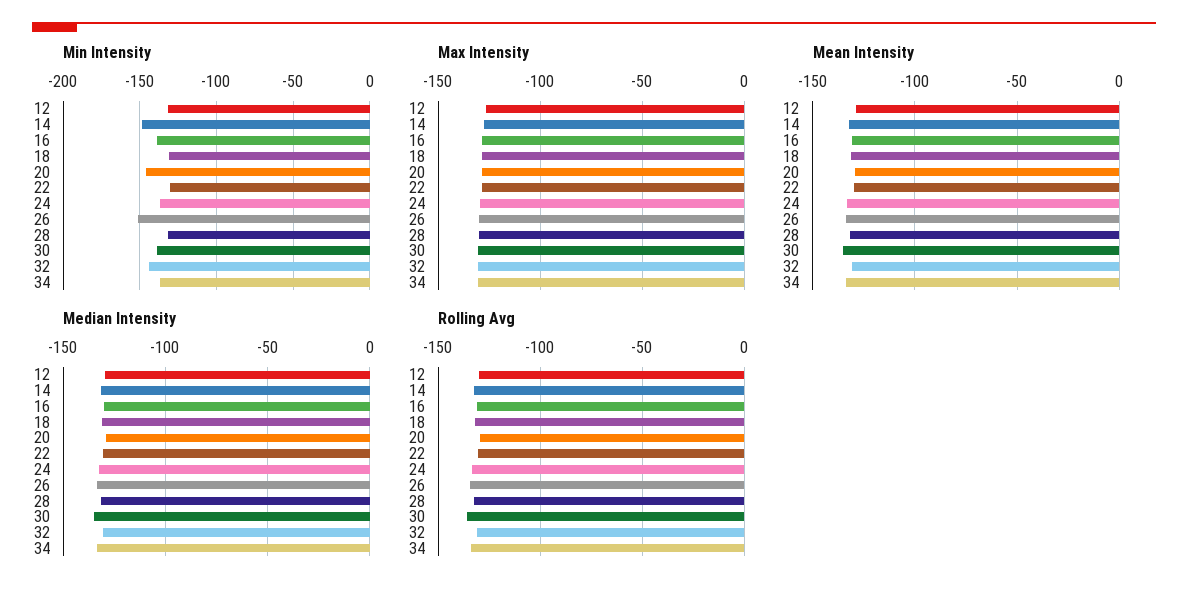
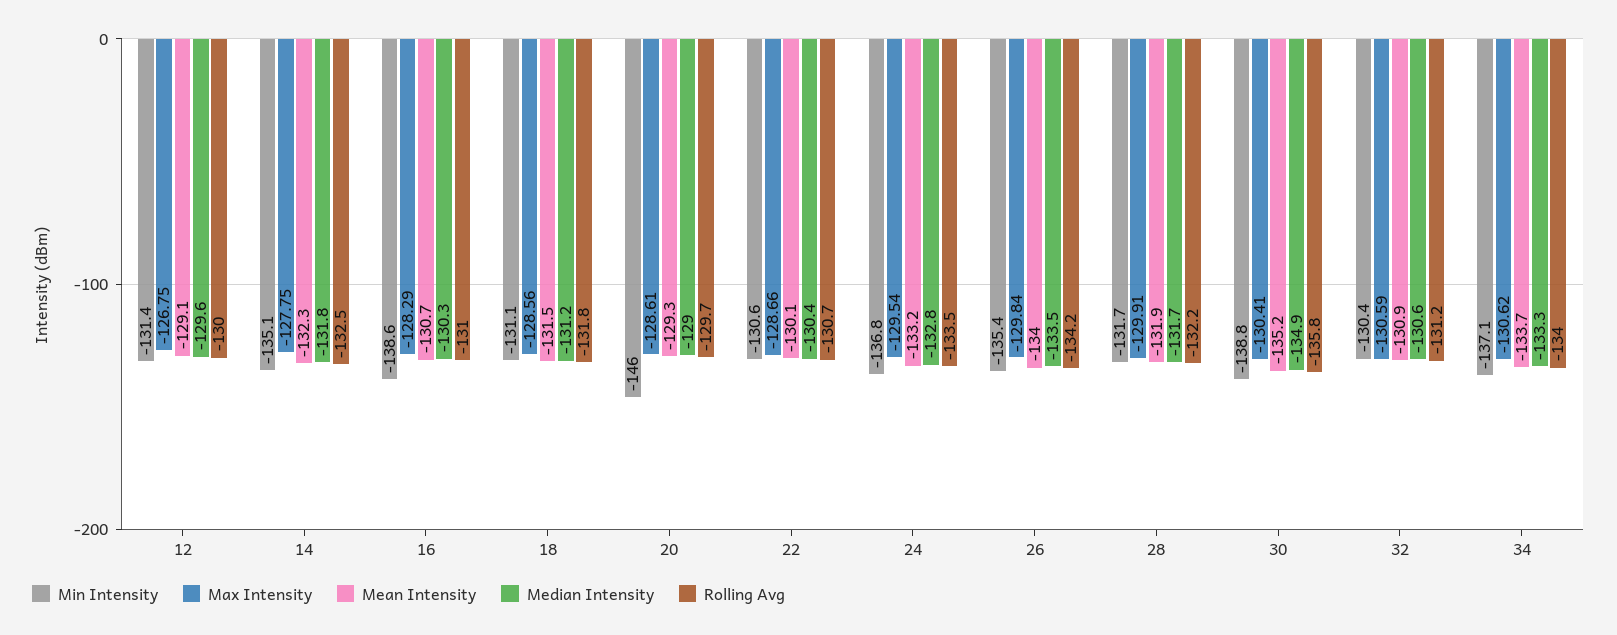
Min Intensity, 14: -150 -> -135.1
Min Intensity, 26: -150 -> -135.4
Min Intensity, 32: -145 -> -130.4

